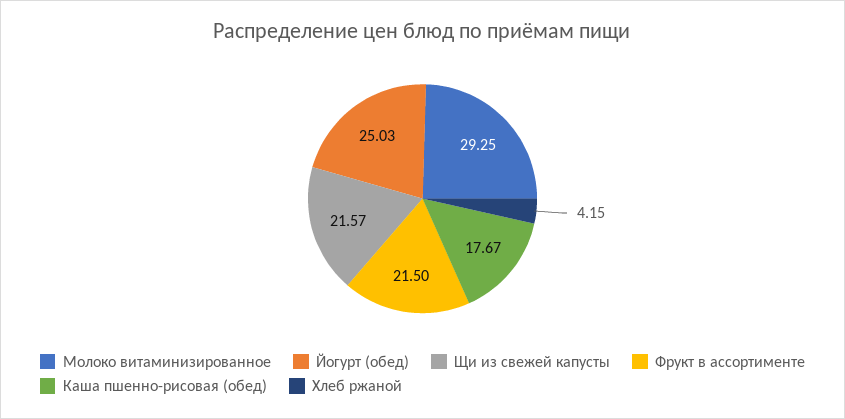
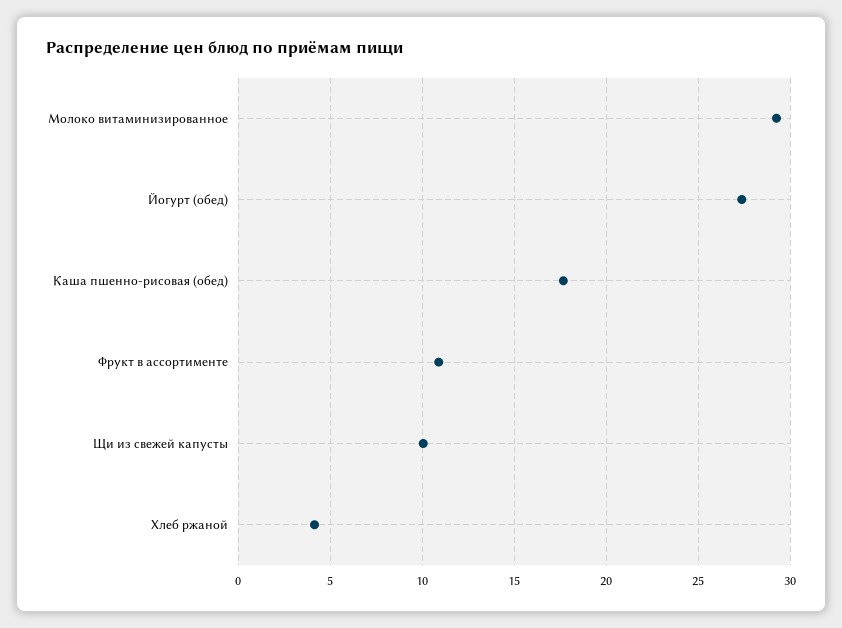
Йогурт (обед): 25.03 -> 27.5
Щи из свежей капусты: 21.57 -> 10
Фрукт в ассортименте: 21.5 -> 11

